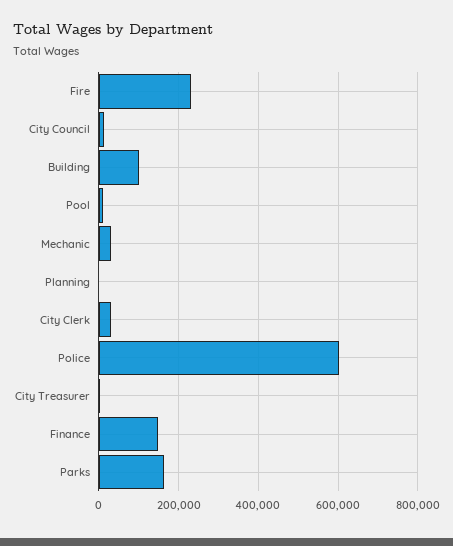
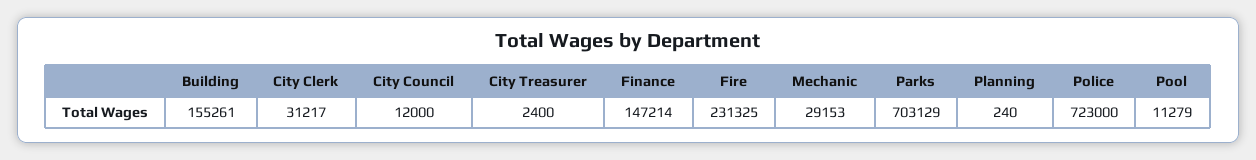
Building: 100000 -> 155261
Police: 600000 -> 723000
Parks: 160000 -> 703129

